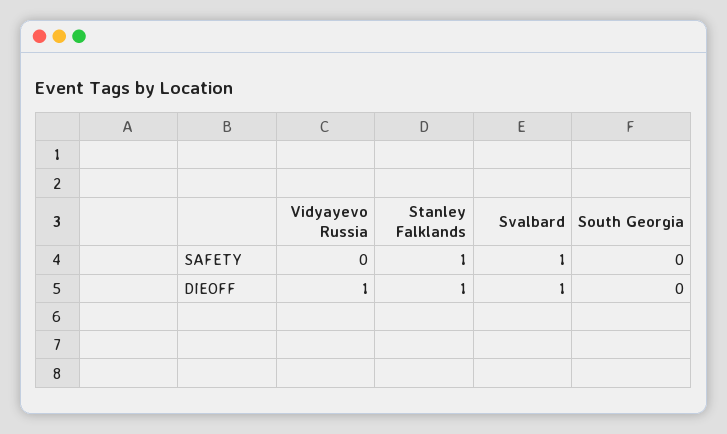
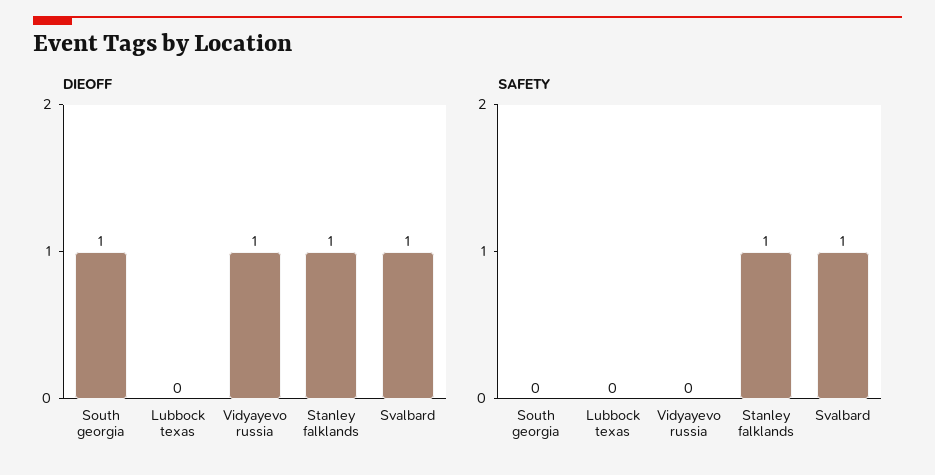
DIEOFF, South Georgia: 0 -> 1
DIEOFF, Lubbock texas: none -> 0
SAFETY, Lubbock texas: none -> 0

